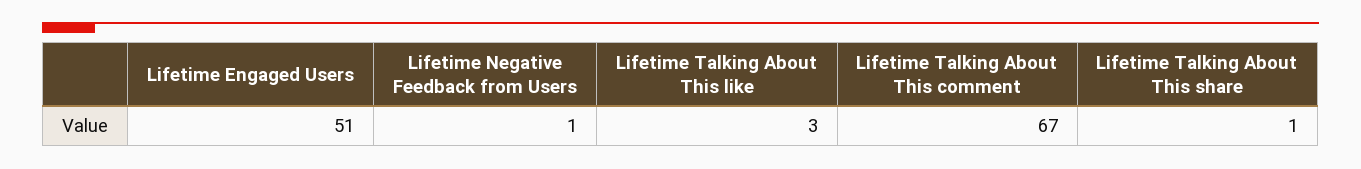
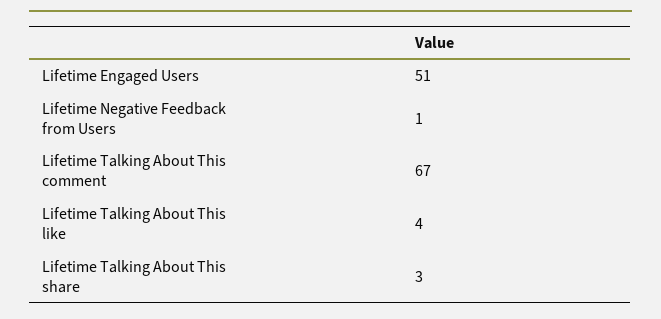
Lifetime Talking About This like: 3 -> 4
Lifetime Talking About This share: 1 -> 3

